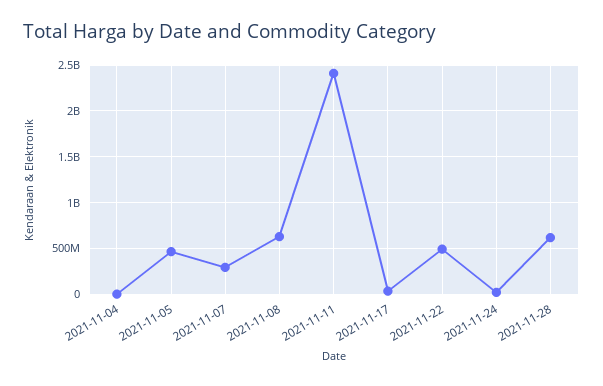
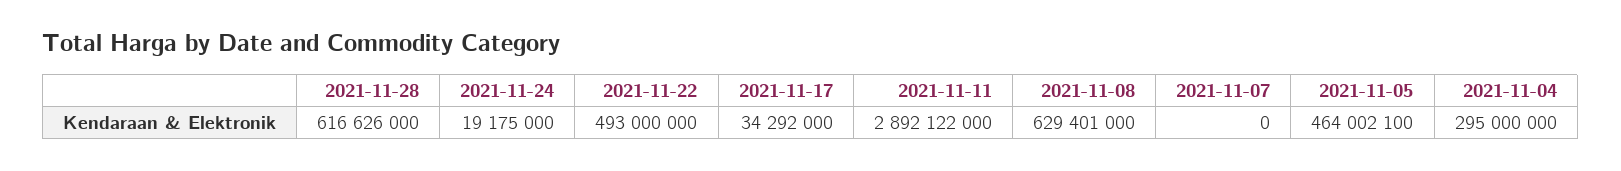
2021-11-04: 0 -> 295000000
2021-11-07: 300000000 -> 0
2021-11-11: 2400000000 -> 2892122000

